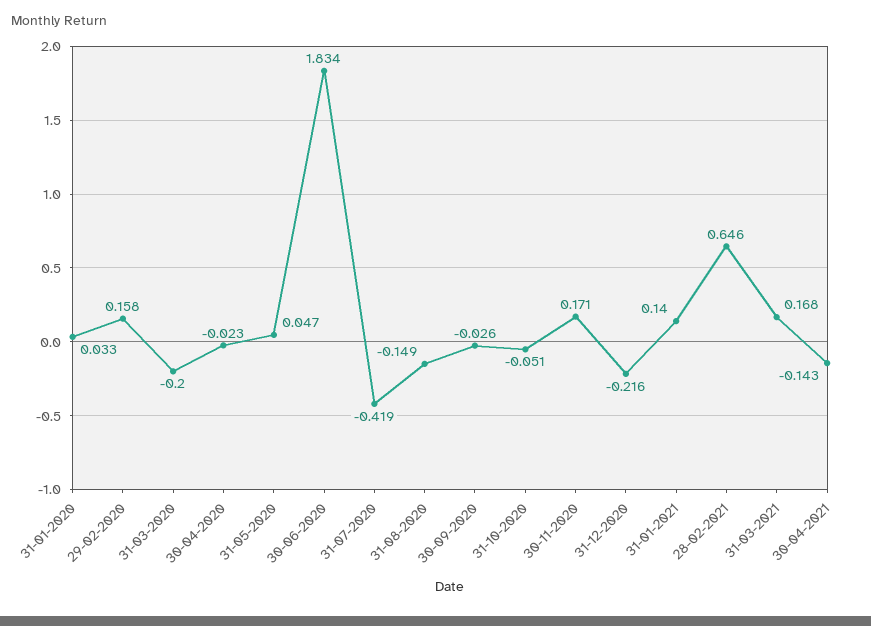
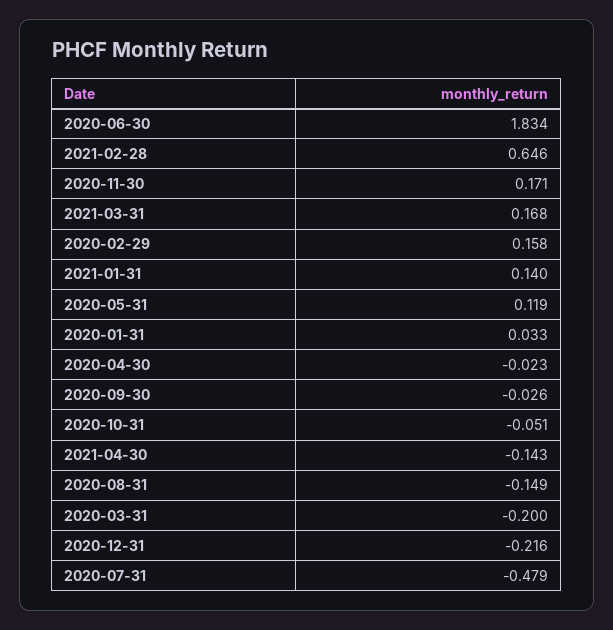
31-05-2020: 0.047 -> 0.119
31-07-2020: -0.419 -> -0.479

